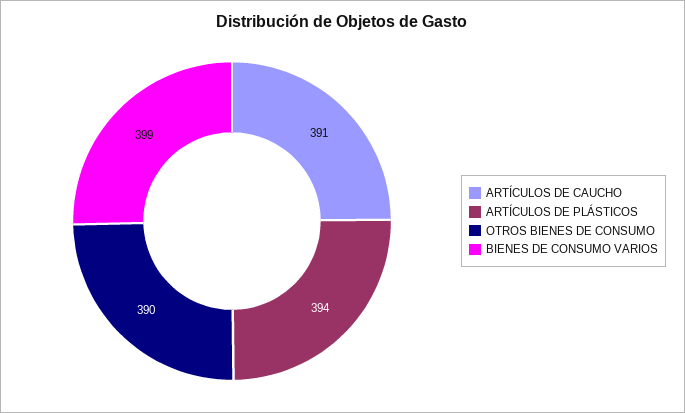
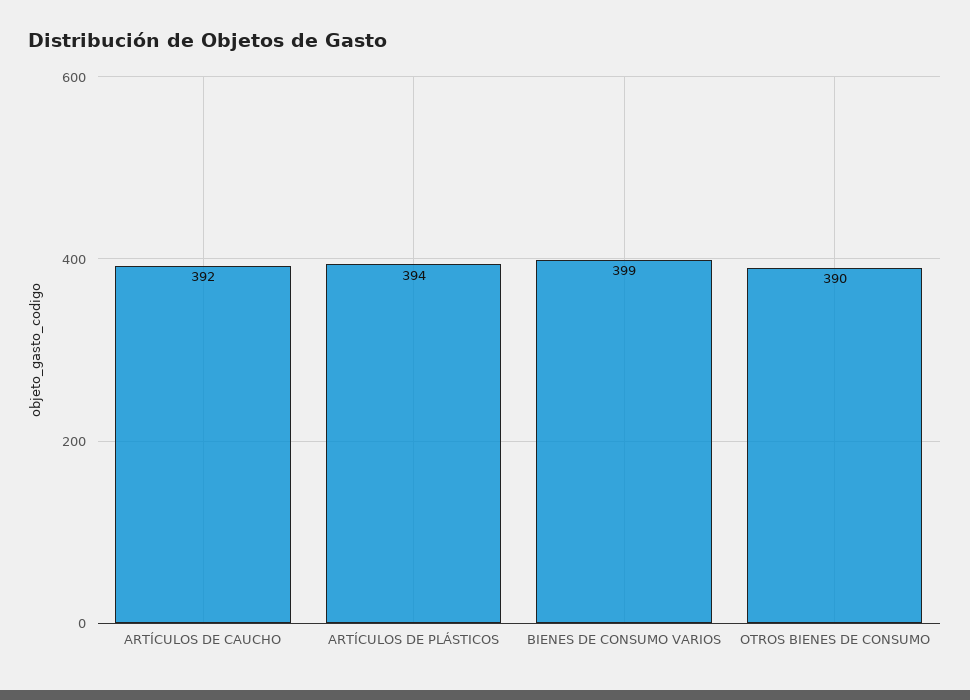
ARTÍCULOS DE CAUCHO: 391 -> 392

